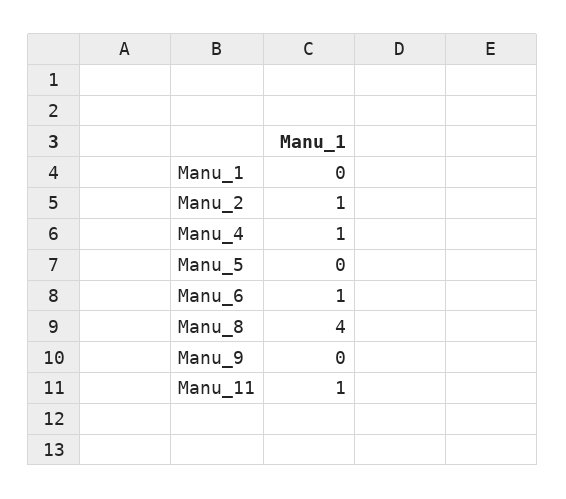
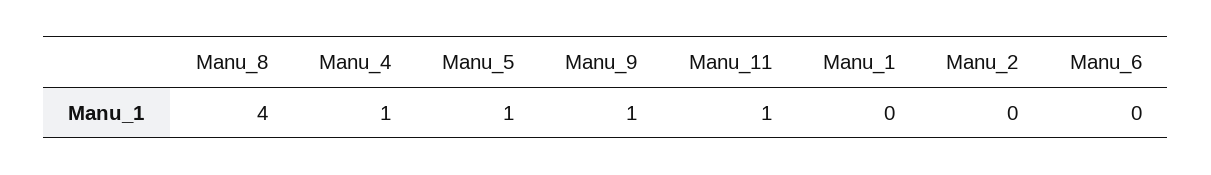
Manu_2: 1 -> 0
Manu_5: 0 -> 1
Manu_6: 1 -> 0
Manu_9: 0 -> 1

